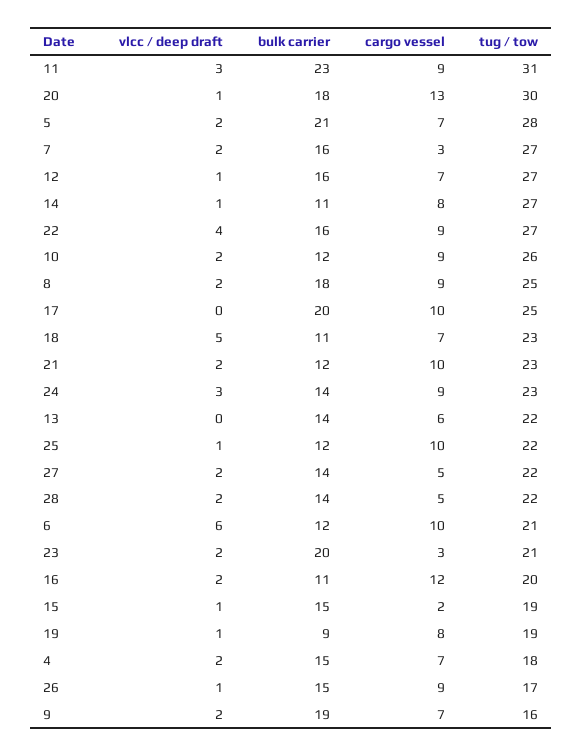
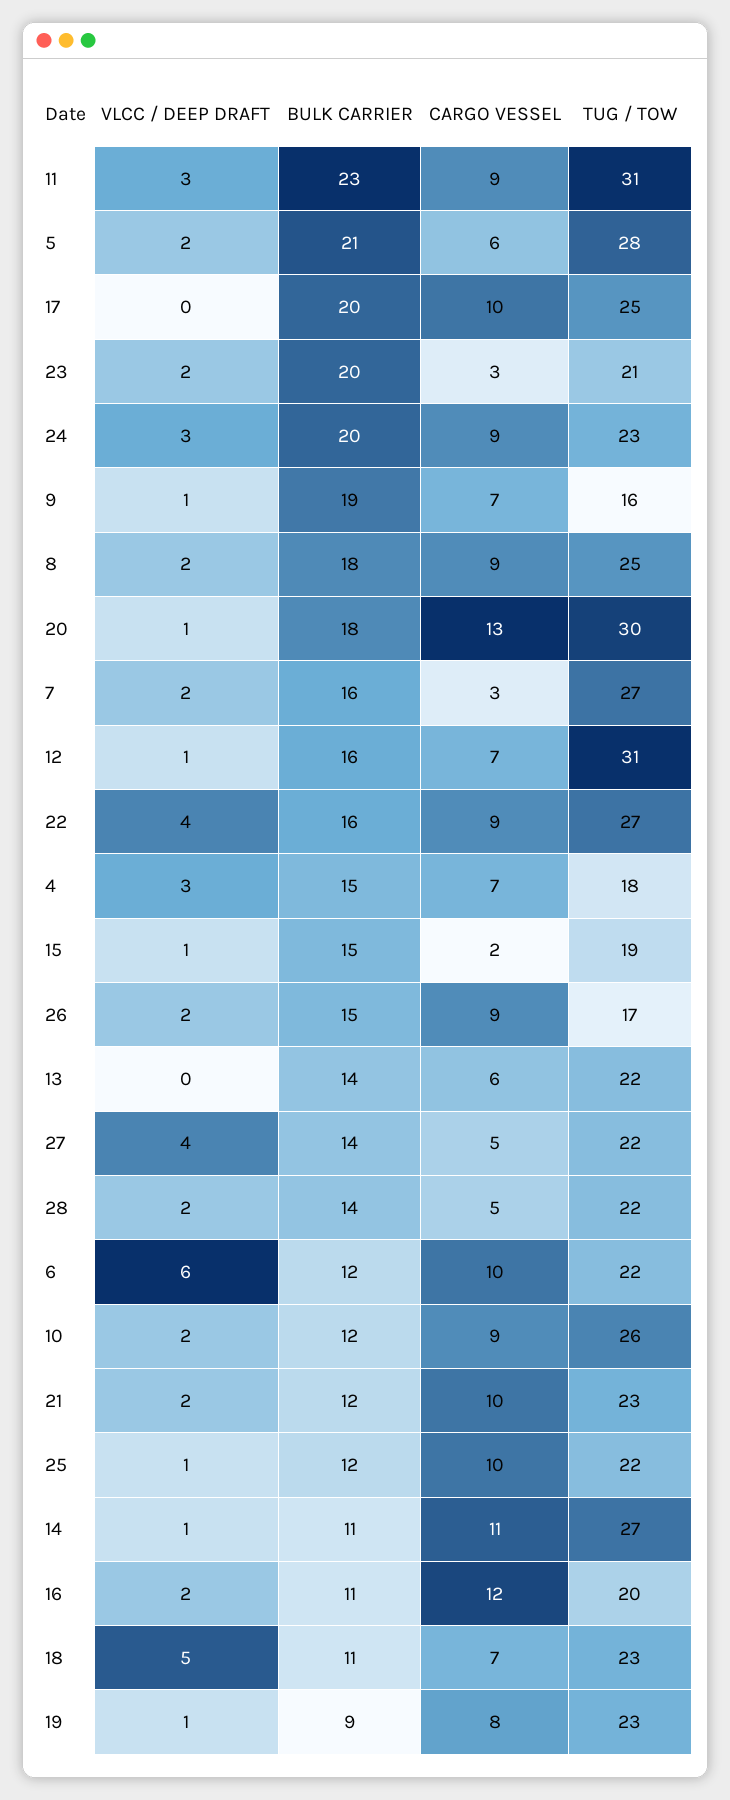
cargo vessel, 5: 7 -> 6
tug / tow, 12: 27 -> 31
cargo vessel, 14: 8 -> 11
bulk carrier, 24: 14 -> 20
vlcc / deep draft, 27: 2 -> 4
tug / tow, 6: 21 -> 22
tug / tow, 19: 19 -> 23
vlcc / deep draft, 4: 2 -> 3
vlcc / deep draft, 26: 1 -> 2
vlcc / deep draft, 9: 2 -> 1

